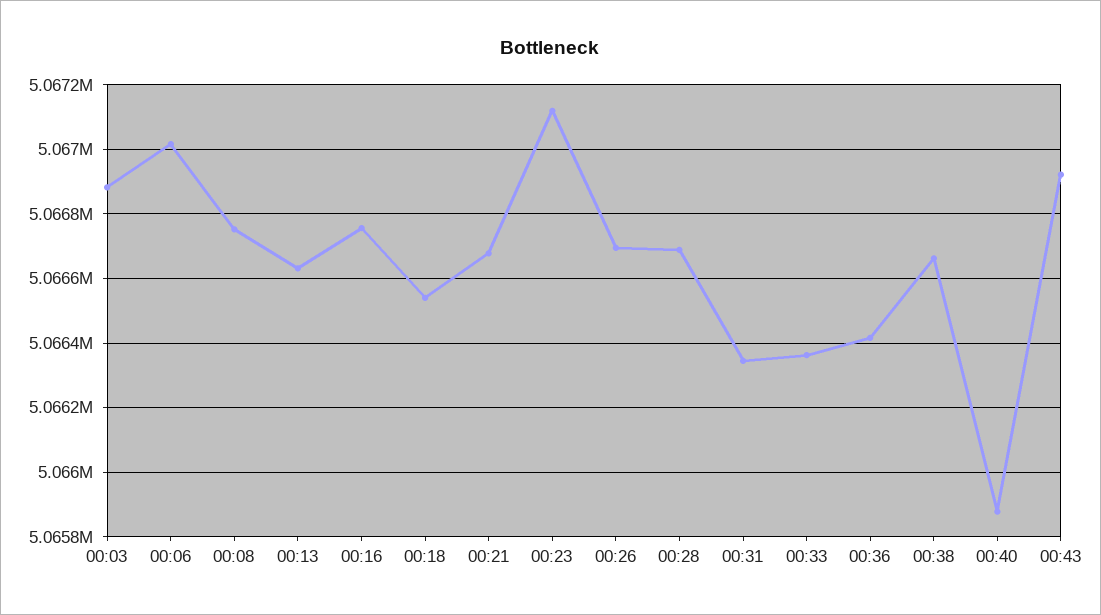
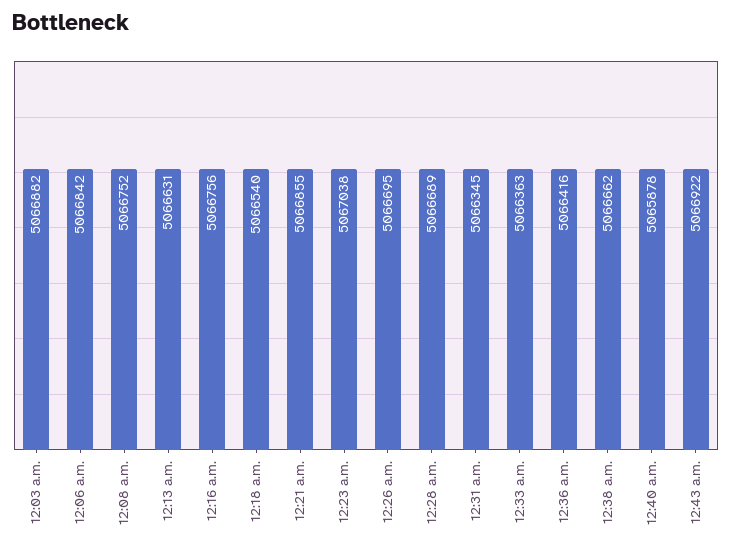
00:06: 5067020 -> 5066842
00:21: 5066680 -> 5066855
00:23: 5067120 -> 5067038

